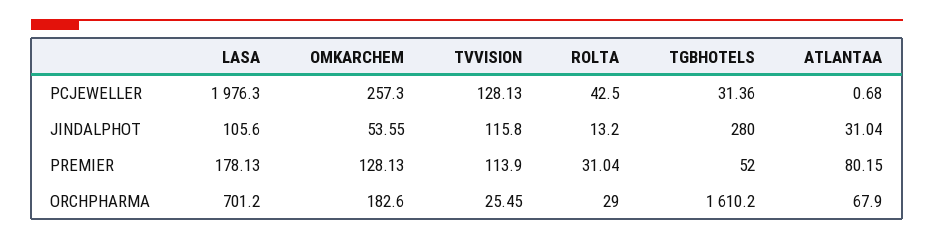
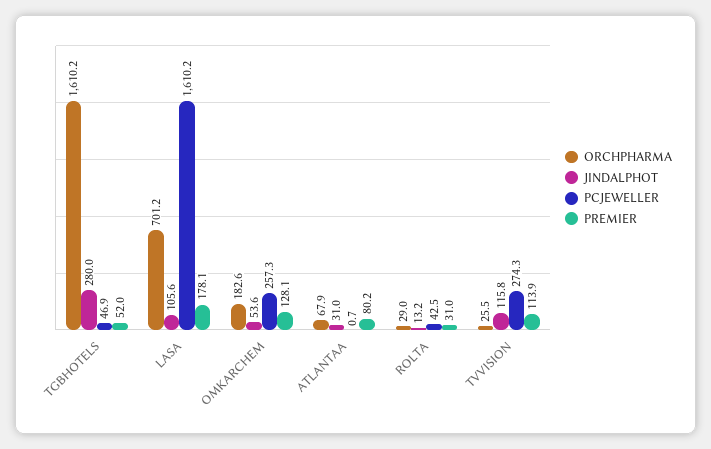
PCJEWELLER, LASA: 1976.3 -> 1610.2
PCJEWELLER, TVVISION: 128.13 -> 274.3
PCJEWELLER, TGBHOTELS: 31.36 -> 46.9

